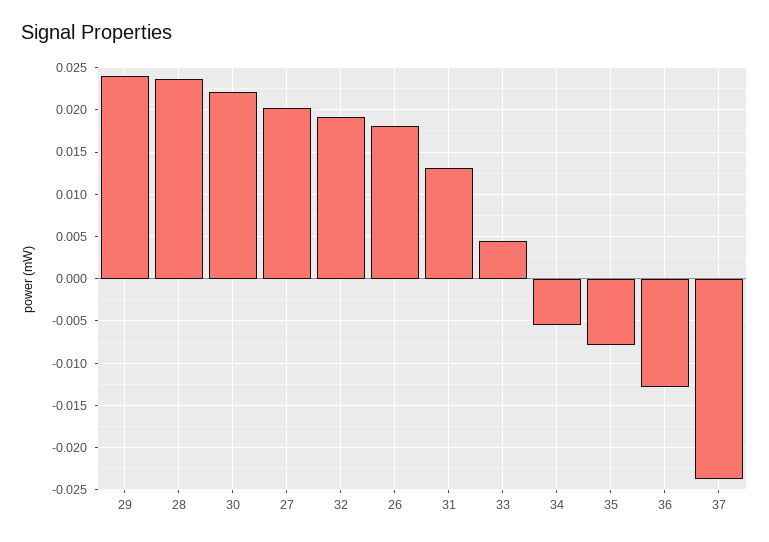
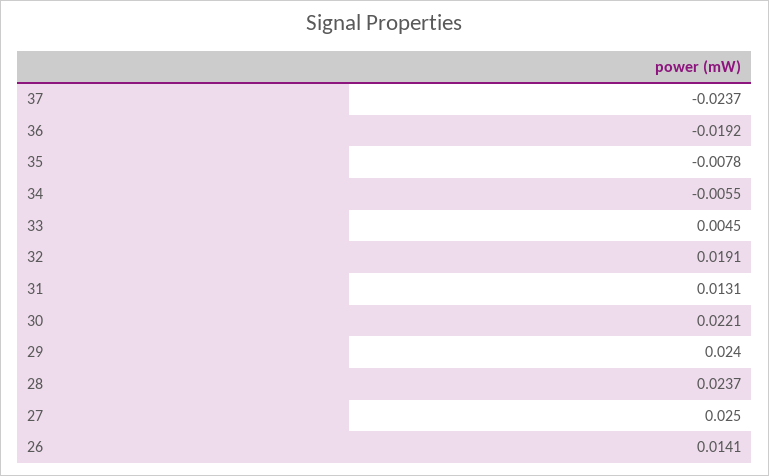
27: 0.02 -> 0.025
26: 0.018 -> 0.0141
36: -0.013 -> -0.0192

